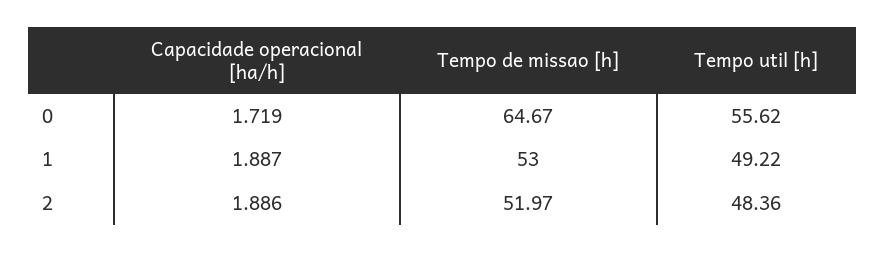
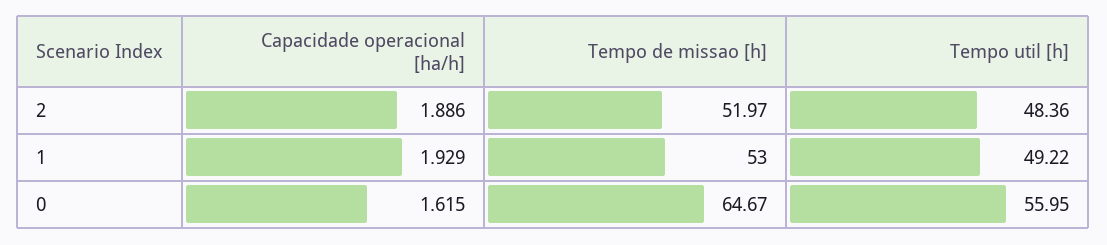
Capacidade operacional [ha/h], 0: 1.719 -> 1.615
Tempo util [h], 0: 55.62 -> 55.95
Capacidade operacional [ha/h], 1: 1.887 -> 1.929

